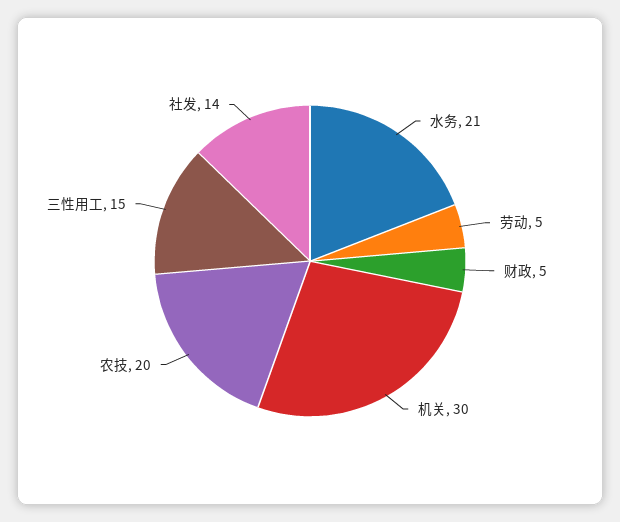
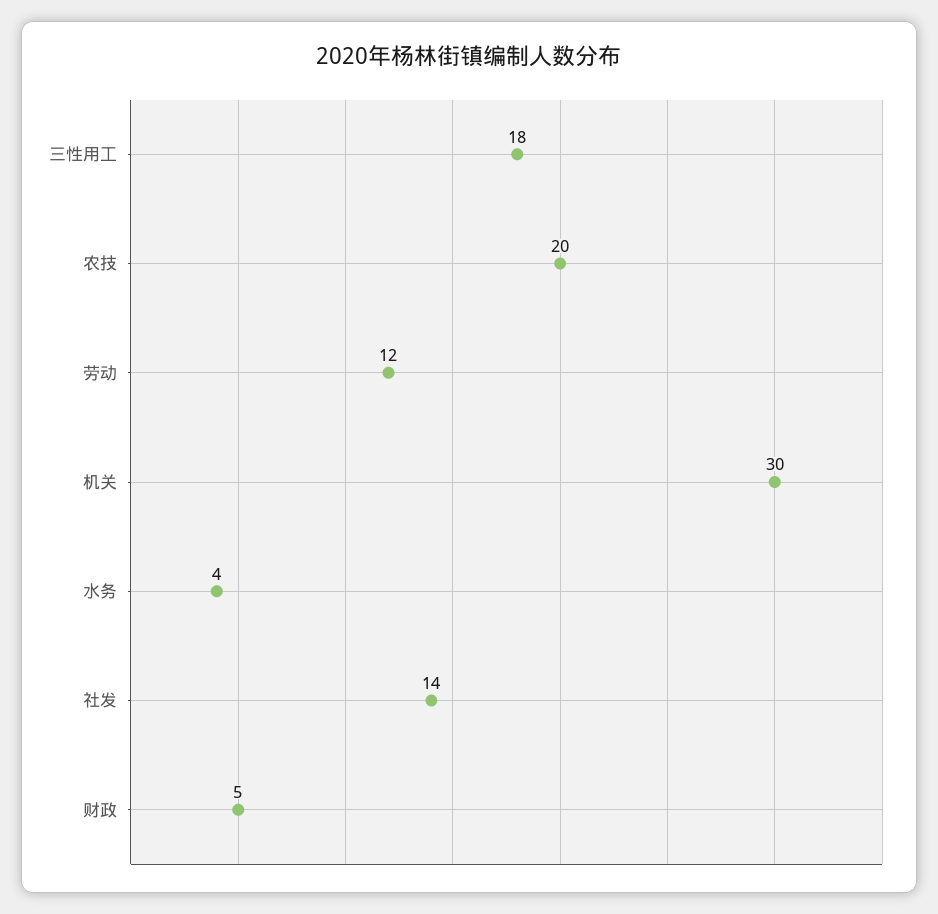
水务: 21 -> 4
劳动: 5 -> 12
三性用工: 15 -> 18

